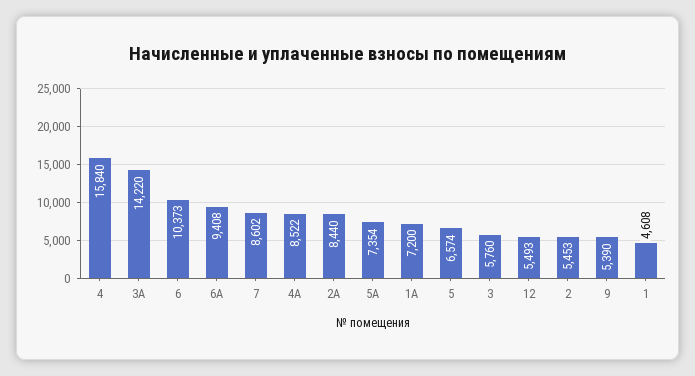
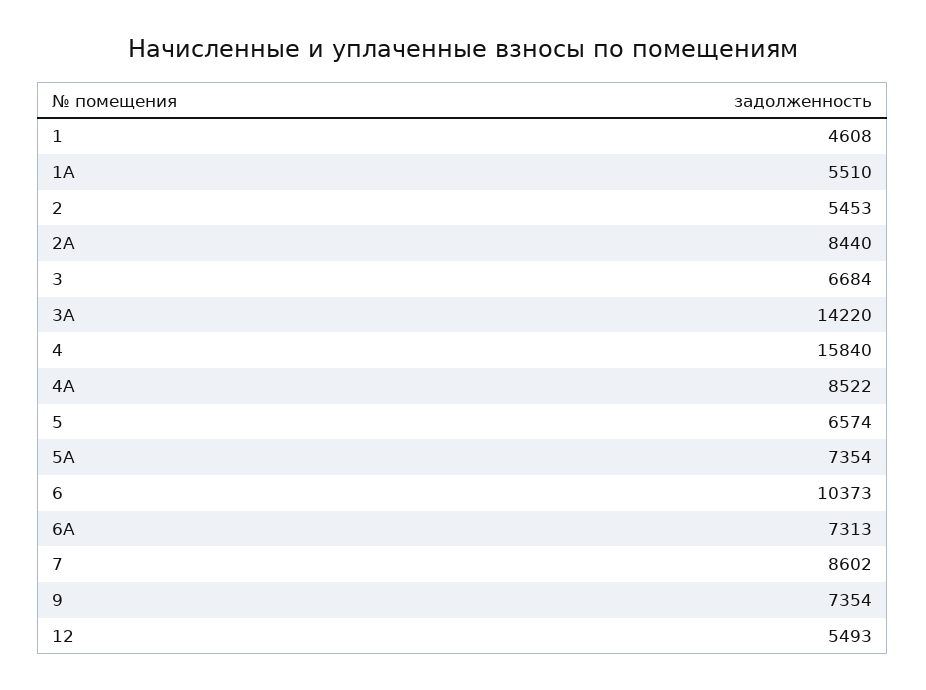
6А: 9408 -> 7313
1А: 7200 -> 5510
3: 5760 -> 6684
9: 5390 -> 7354

